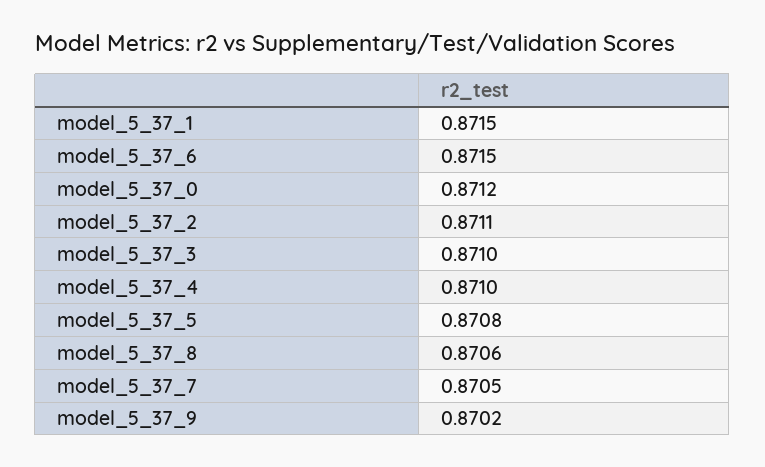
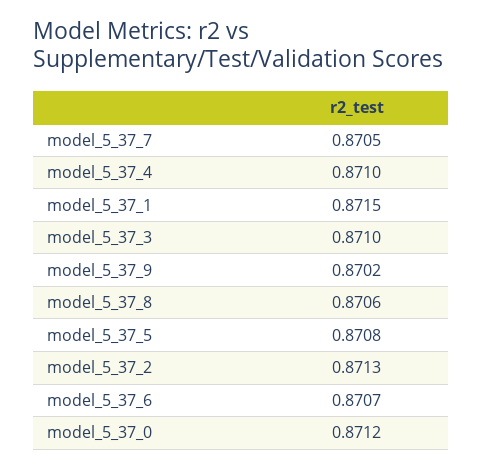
model_5_37_6: 0.8715 -> 0.8707
model_5_37_2: 0.8711 -> 0.8713

